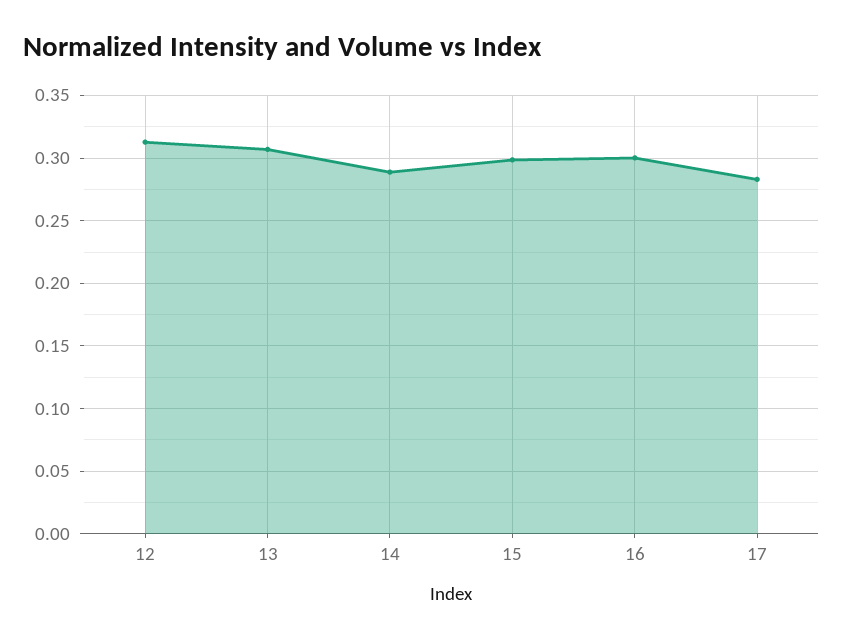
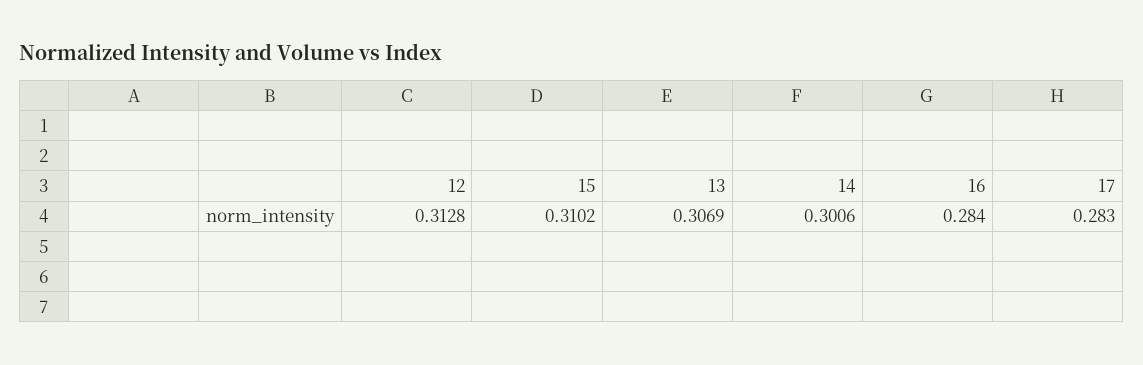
14: 0.29 -> 0.3006
15: 0.3 -> 0.3102
16: 0.3 -> 0.284

